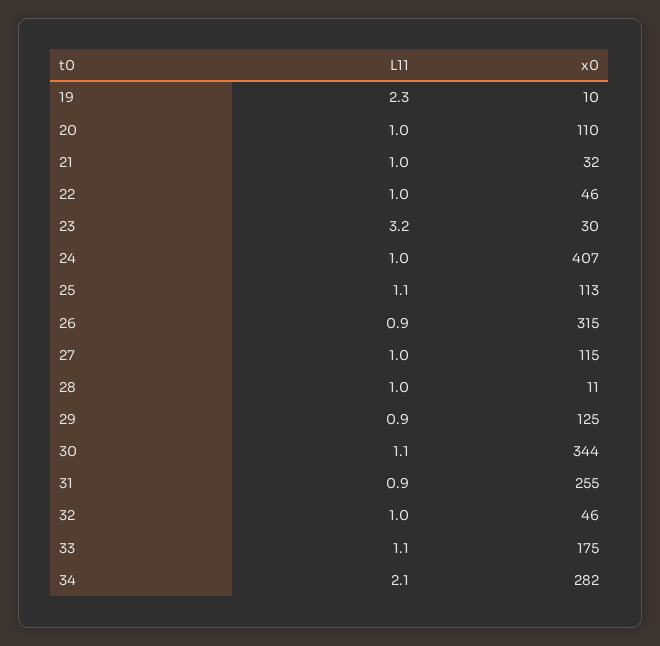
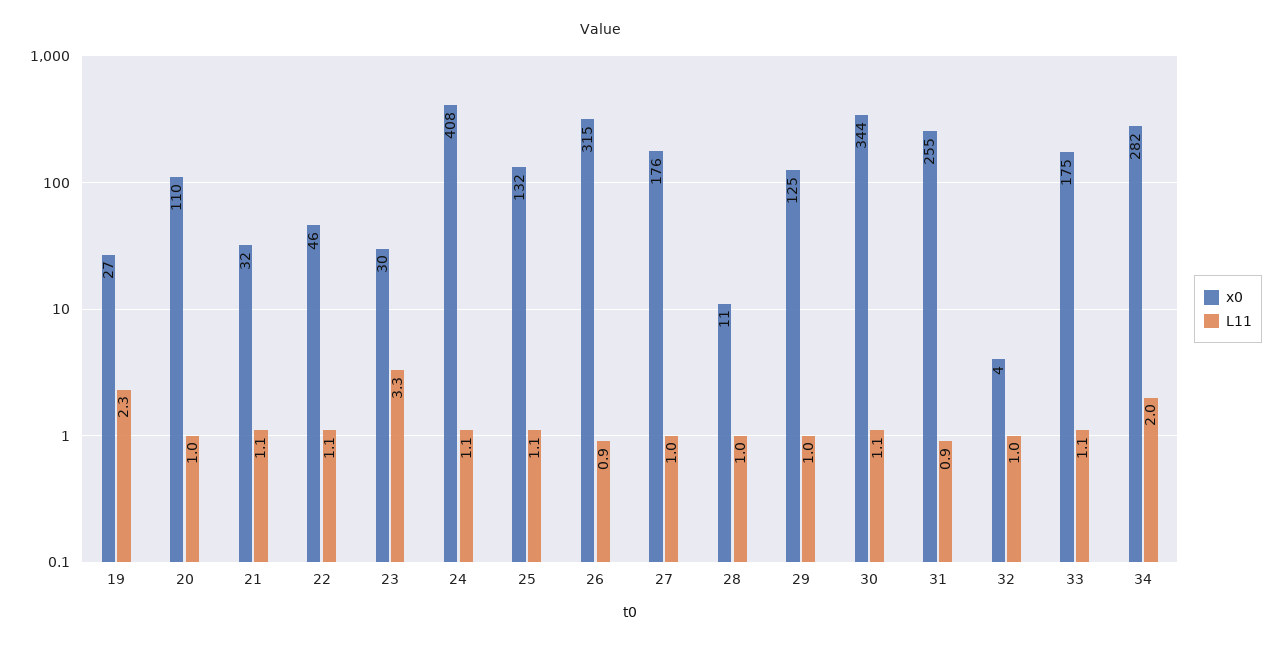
x0, 19: 10 -> 27
L11, 21: 1 -> 1.1
L11, 22: 1 -> 1.1
L11, 23: 3.2 -> 3.3
L11, 24: 1 -> 1.1
x0, 24: 407 -> 408
x0, 25: 113 -> 132
x0, 27: 115 -> 176
L11, 29: 0.9 -> 1
x0, 32: 46 -> 4
L11, 34: 2.1 -> 2

